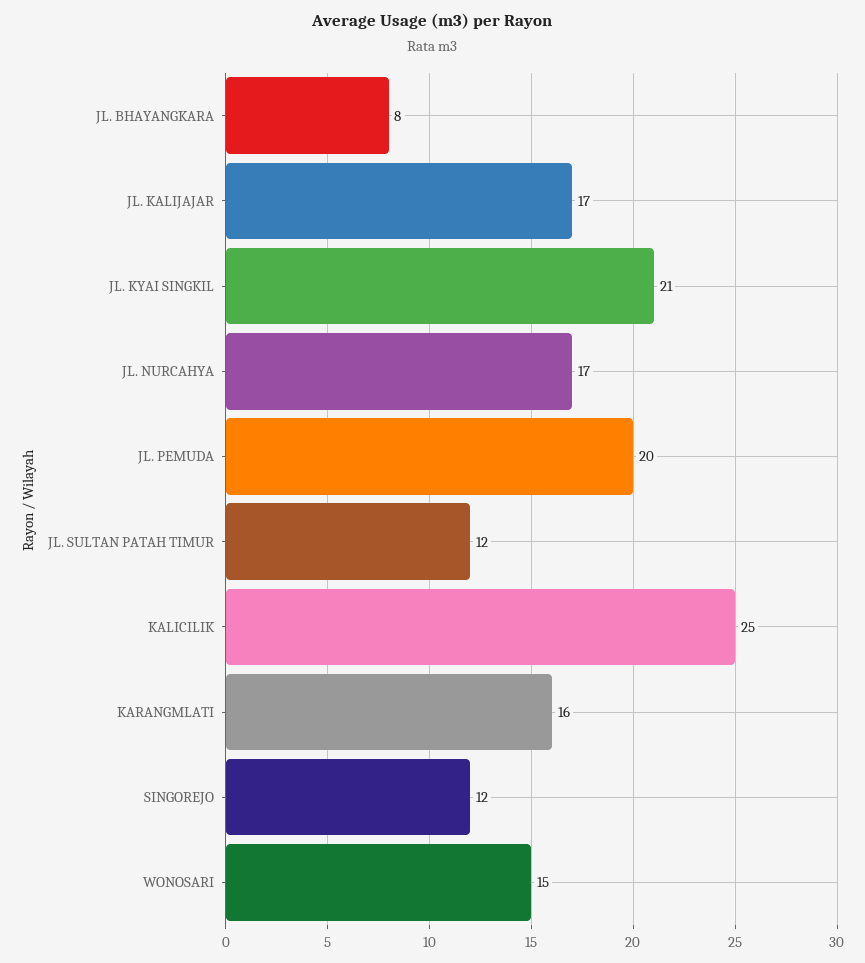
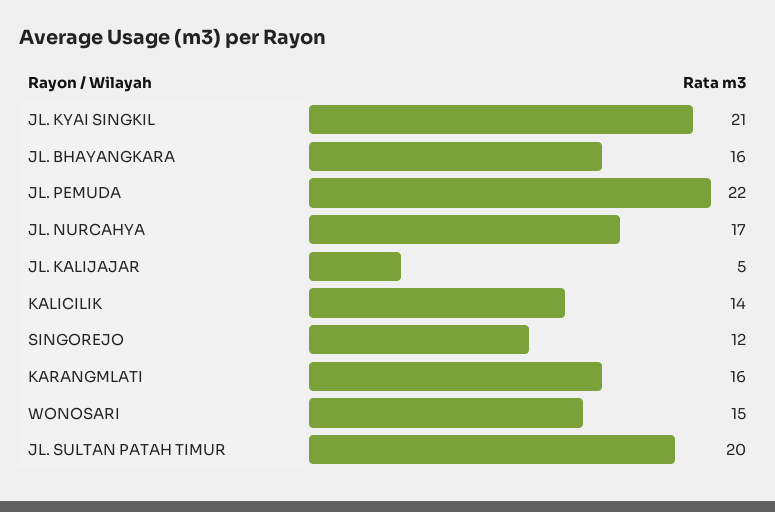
JL. BHAYANGKARA: 8 -> 16
JL. KALIJAJAR: 17 -> 5
JL. PEMUDA: 20 -> 22
JL. SULTAN PATAH TIMUR: 12 -> 20
KALICILIK: 25 -> 14

